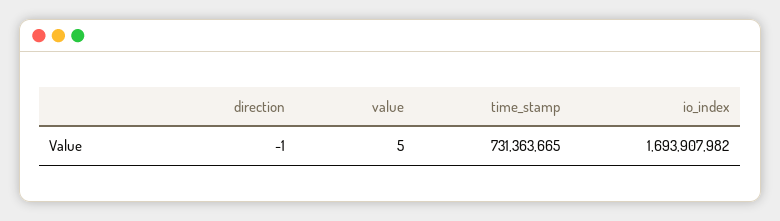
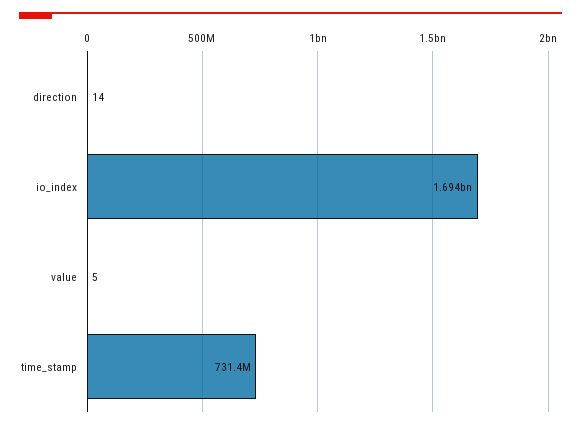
direction: -1 -> 14

